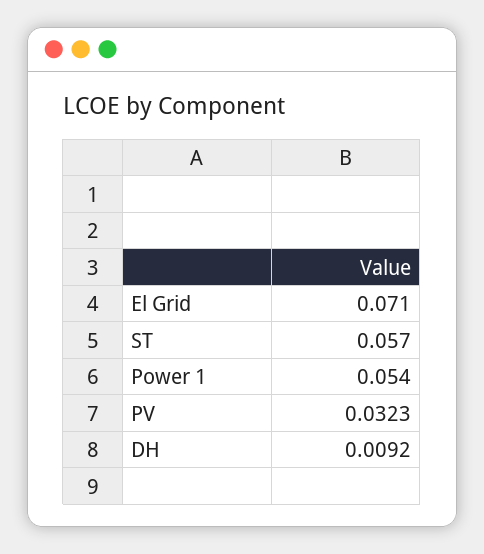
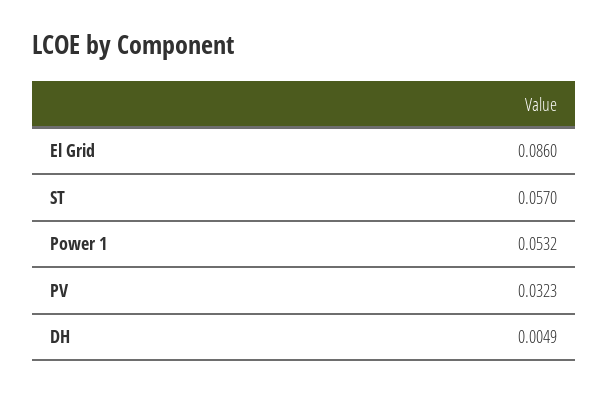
El Grid: 0.071 -> 0.086
Power 1: 0.054 -> 0.0532
DH: 0.0092 -> 0.0049

